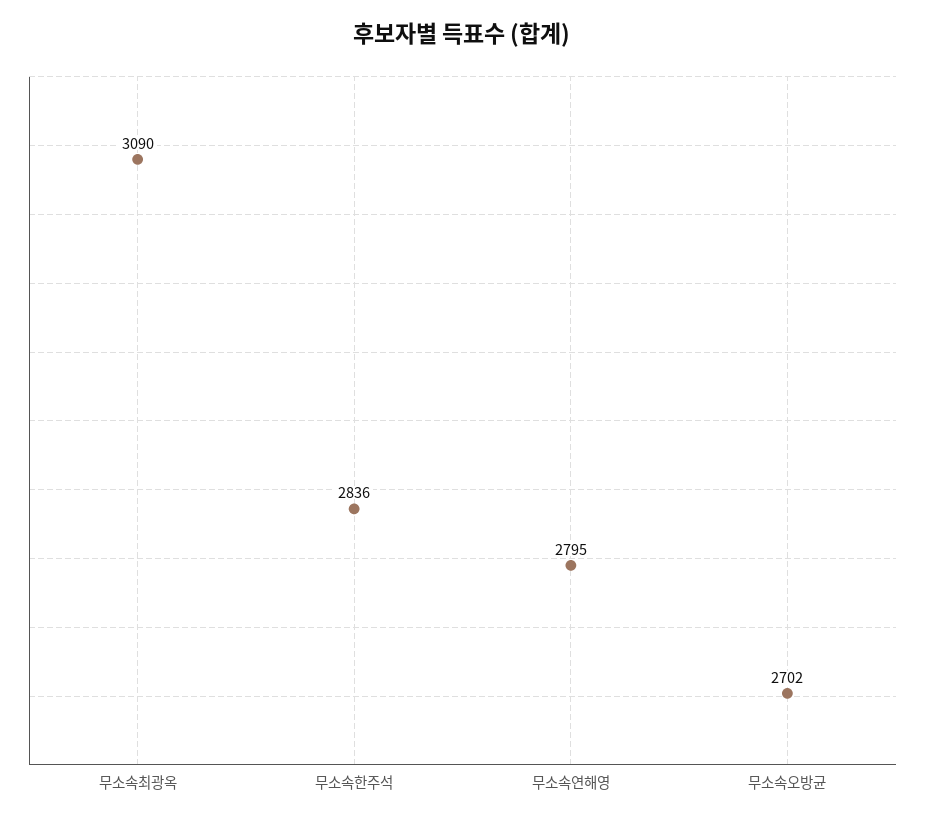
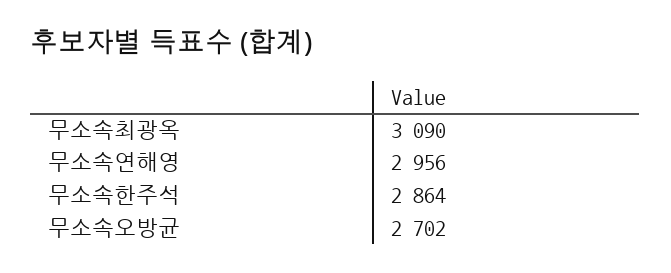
무소속한주석: 2836 -> 2864
무소속연해영: 2795 -> 2956

